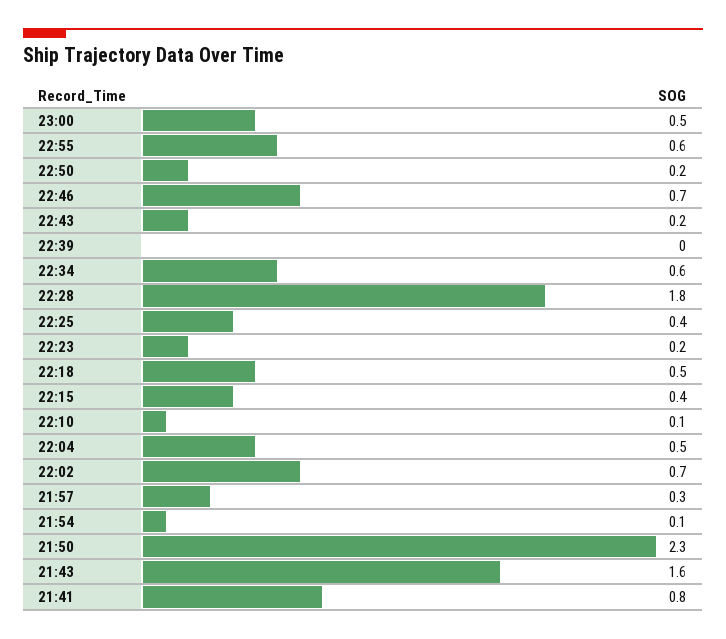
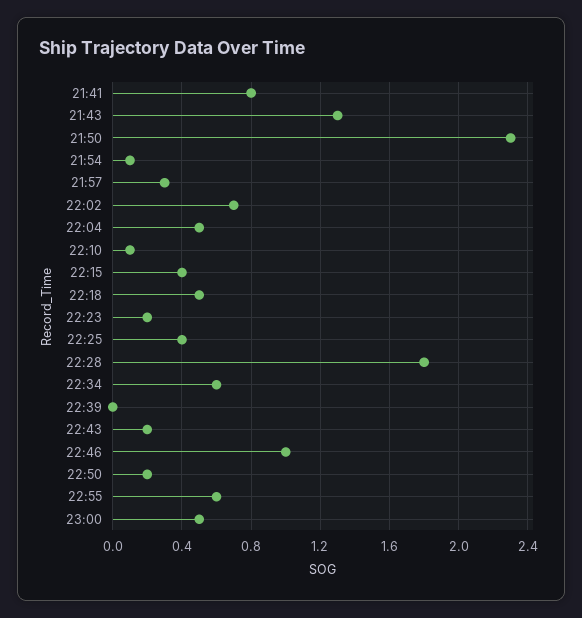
22:46: 0.7 -> 1
21:43: 1.6 -> 1.3

